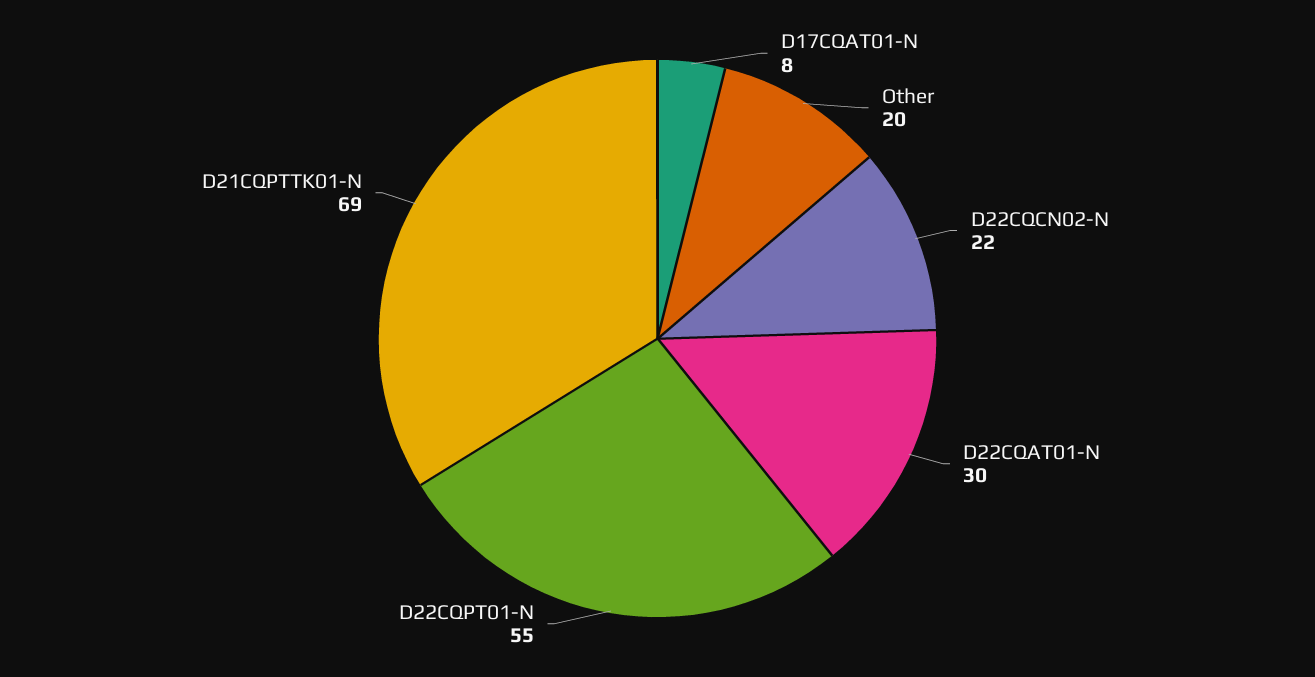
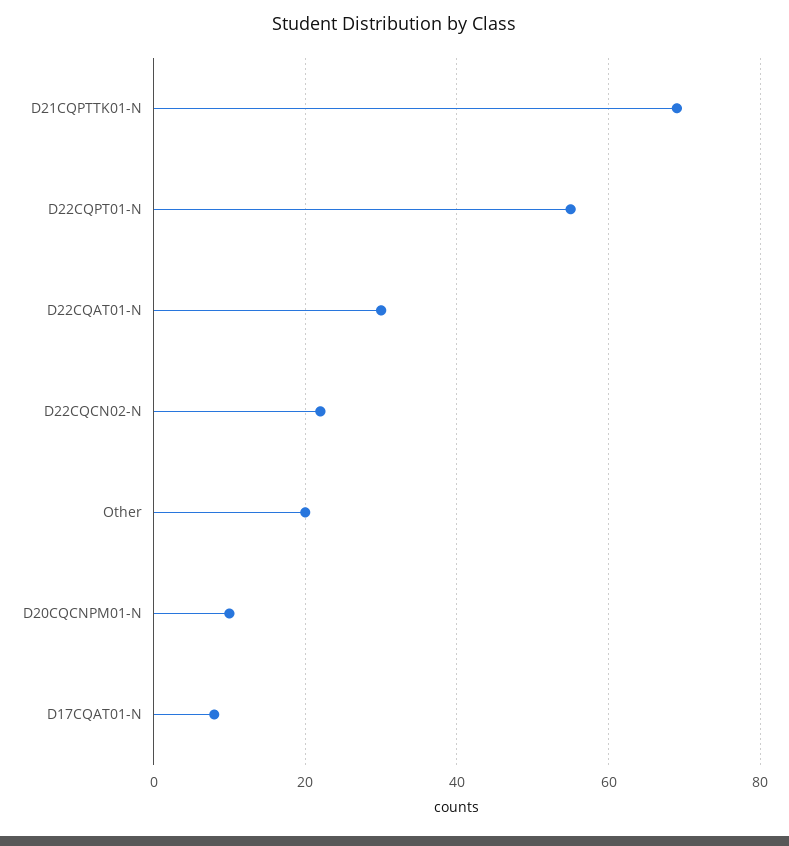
D20CQCNPM01-N: none -> 10

